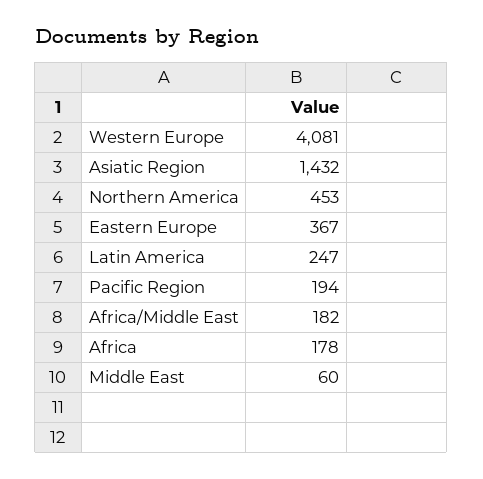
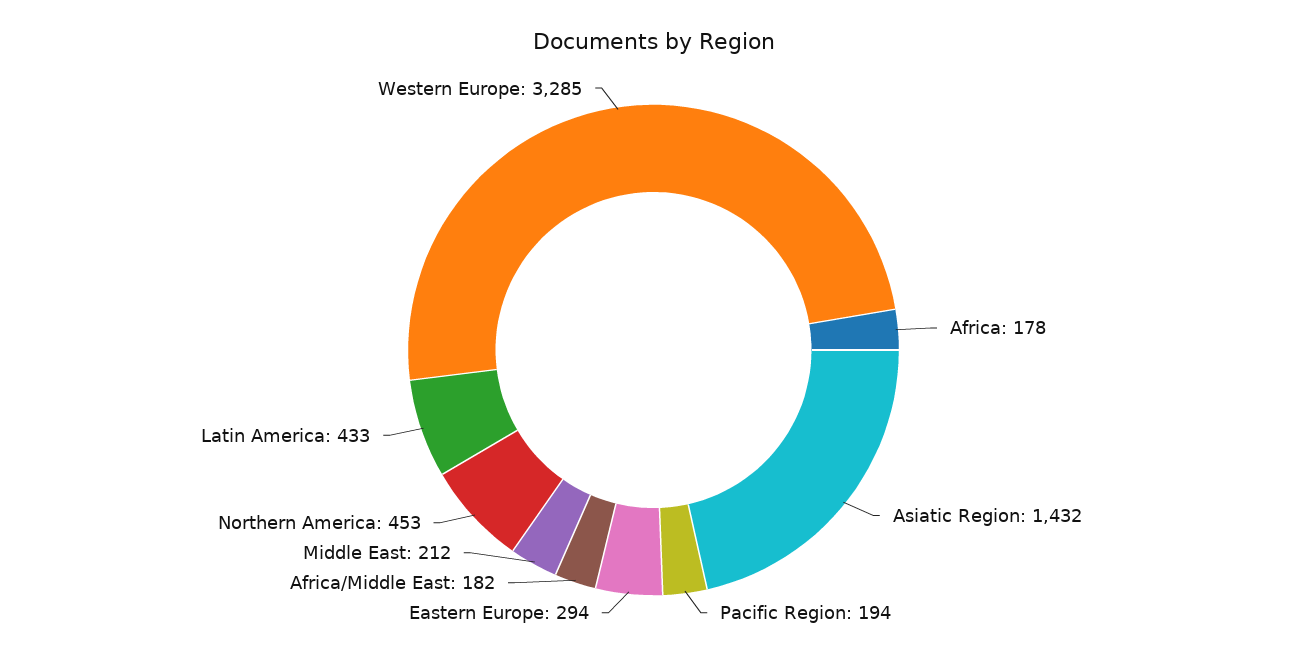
Western Europe: 4081 -> 3285
Eastern Europe: 367 -> 294
Latin America: 247 -> 433
Middle East: 60 -> 212

